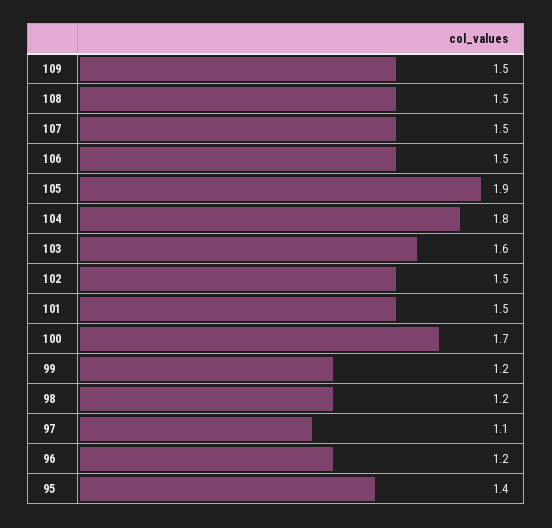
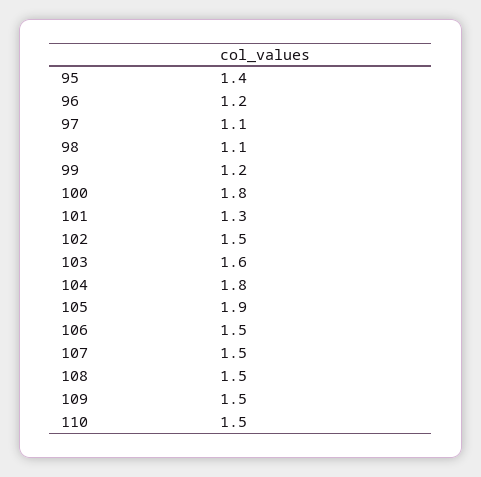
101: 1.5 -> 1.3
100: 1.7 -> 1.8
98: 1.2 -> 1.1
110: none -> 1.5

